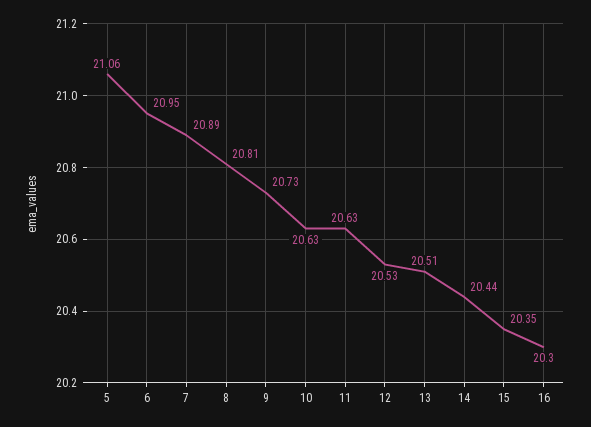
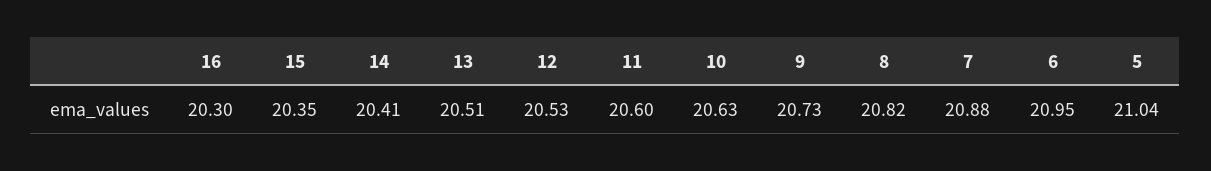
5: 21.06 -> 21.04
7: 20.89 -> 20.88
8: 20.81 -> 20.82
11: 20.63 -> 20.6
14: 20.44 -> 20.41

